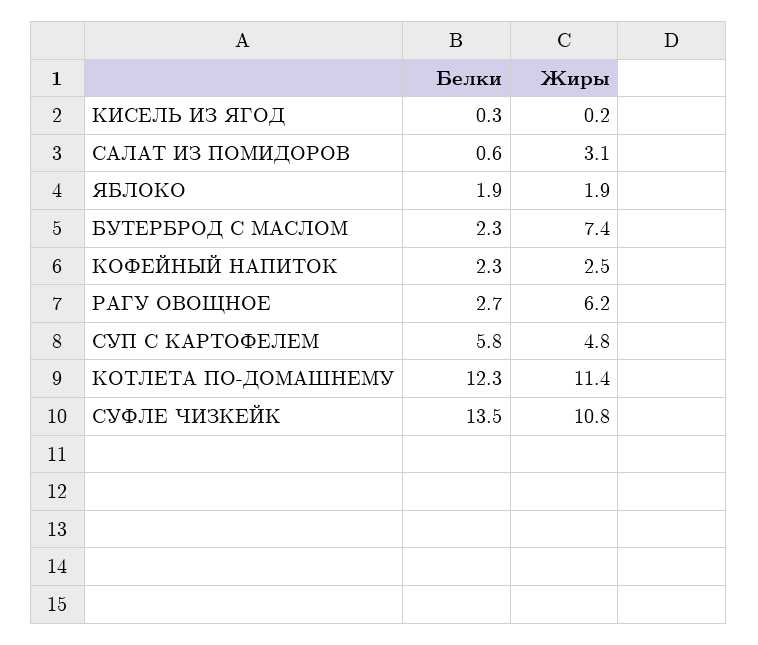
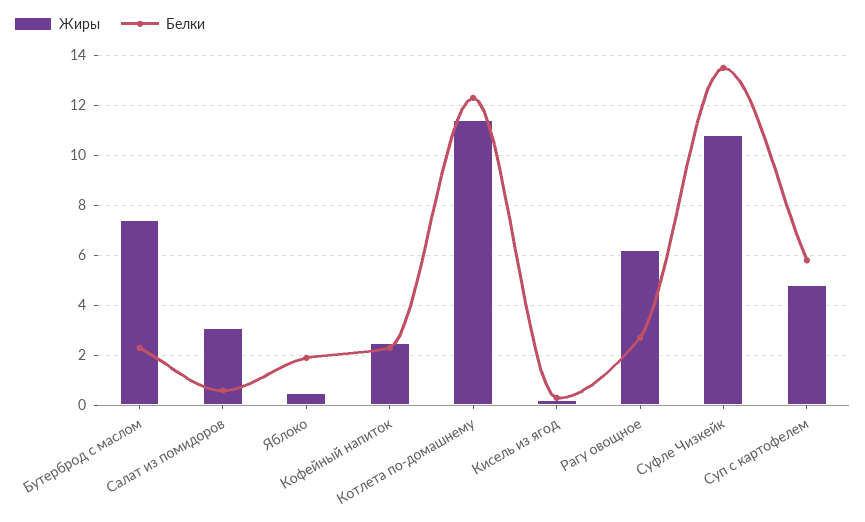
Жиры, ЯБЛОКО: 1.9 -> 0.5

